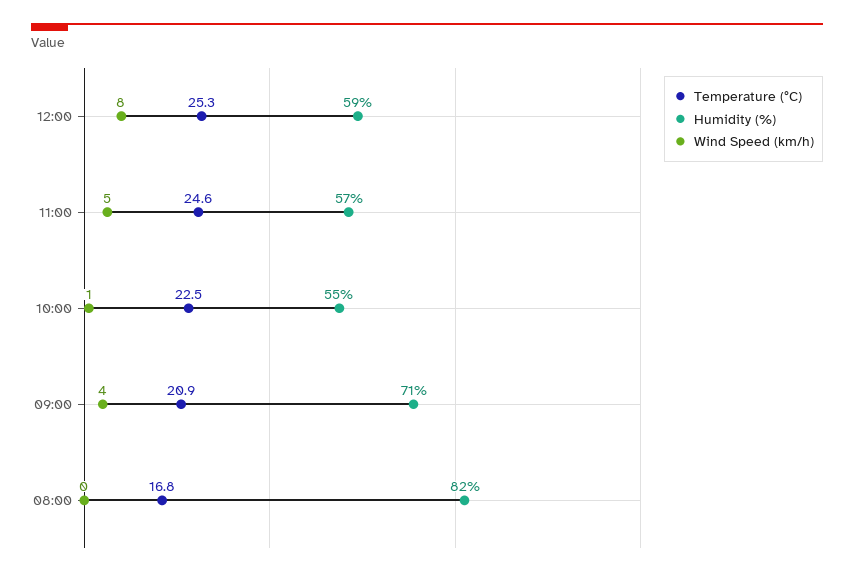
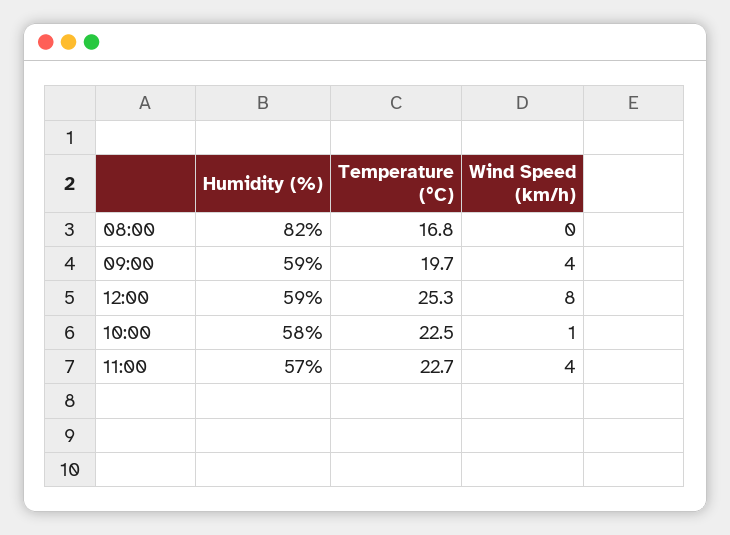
Temperature (°C), 11:00: 24.6 -> 22.7
Wind Speed (km/h), 11:00: 5 -> 4
Humidity (%), 10:00: 55 -> 58
Temperature (°C), 09:00: 20.9 -> 19.7
Humidity (%), 09:00: 71 -> 59

